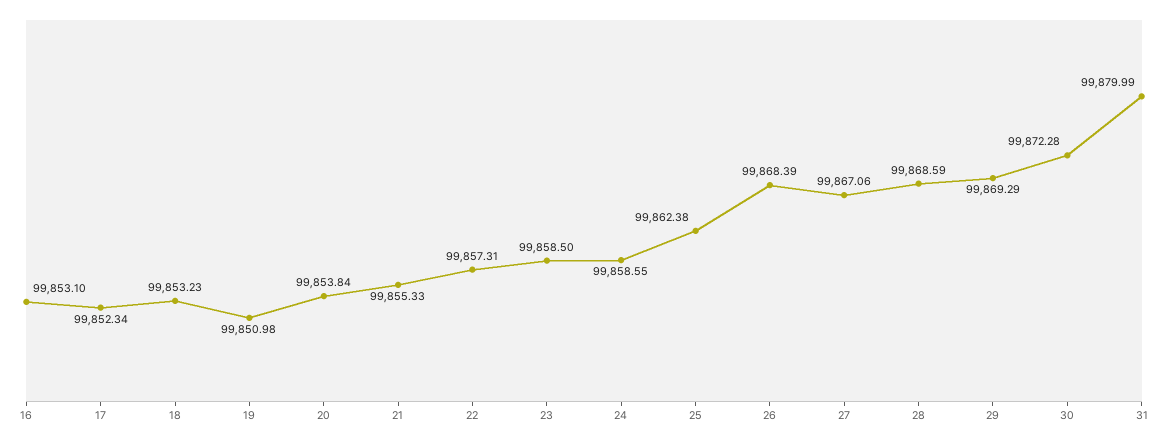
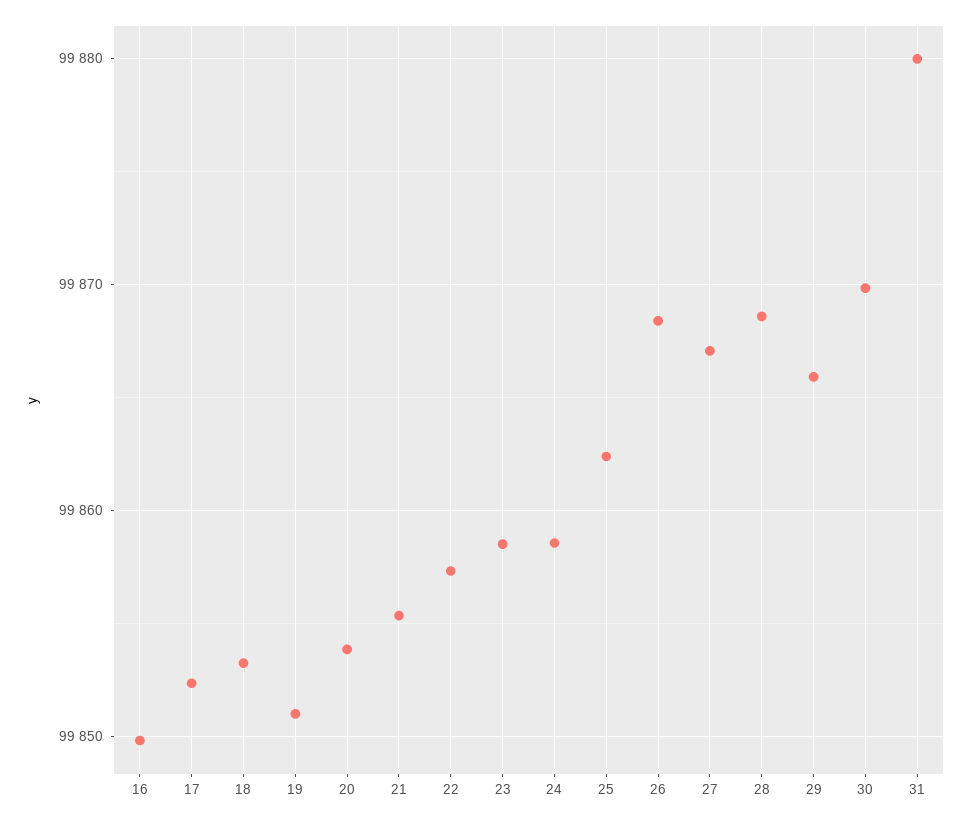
16: 99853.1 -> 99850
29: 99869.29 -> 99866
30: 99872.28 -> 99870

